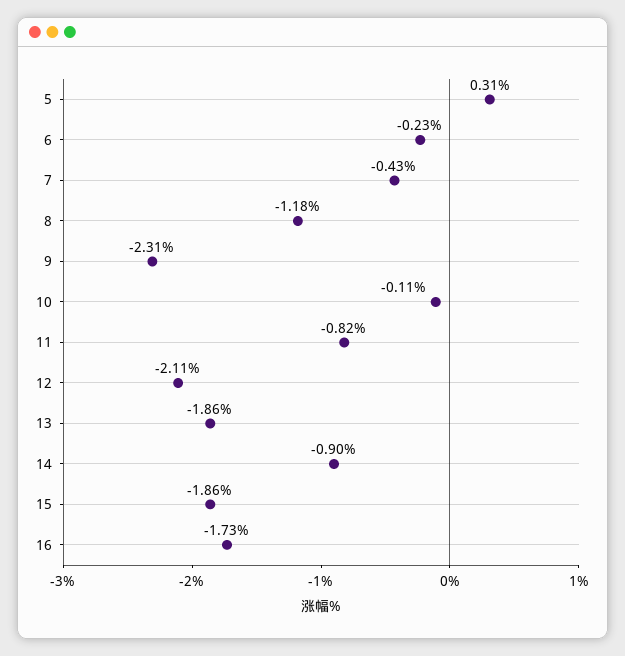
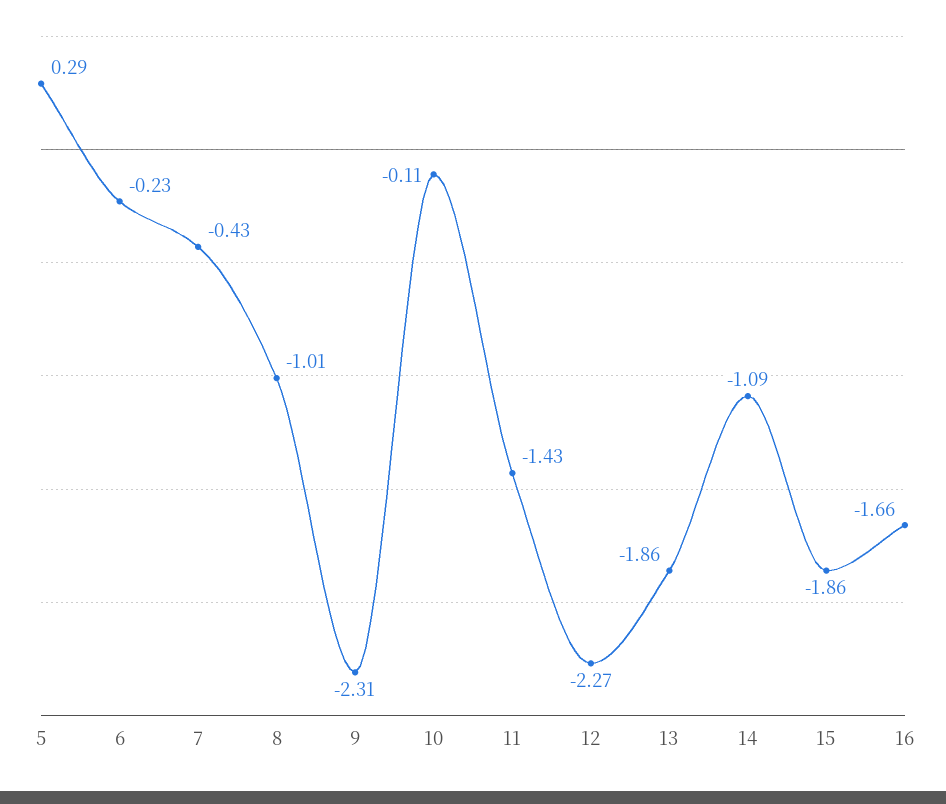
5: 0.31 -> 0.29
8: -1.18 -> -1.01
11: -0.82 -> -1.43
12: -2.11 -> -2.27
14: -0.9 -> -1.09
16: -1.73 -> -1.66

